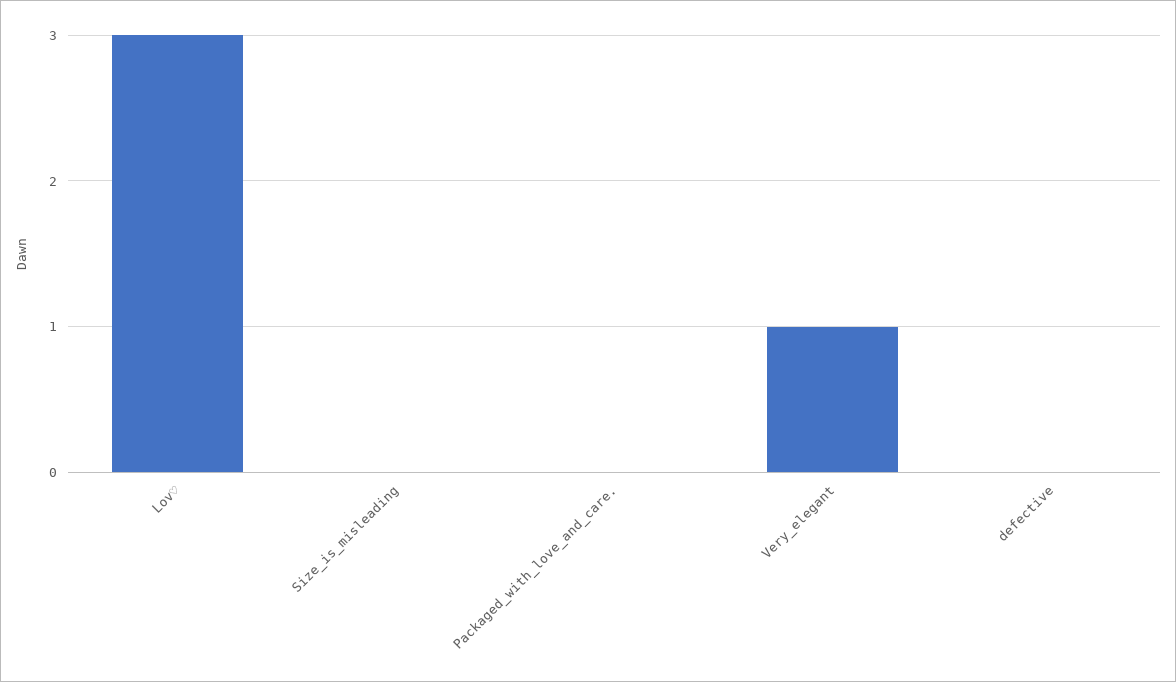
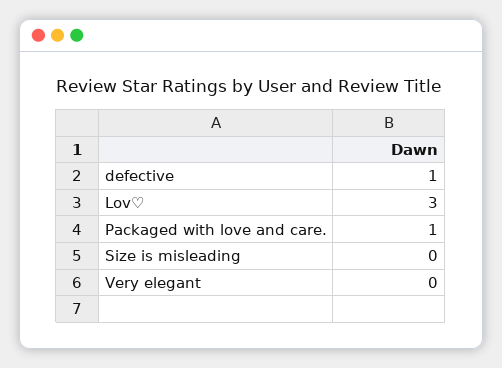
Packaged_with_love_and_care.: 0 -> 1
Very_elegant: 1 -> 0
defective: 0 -> 1

